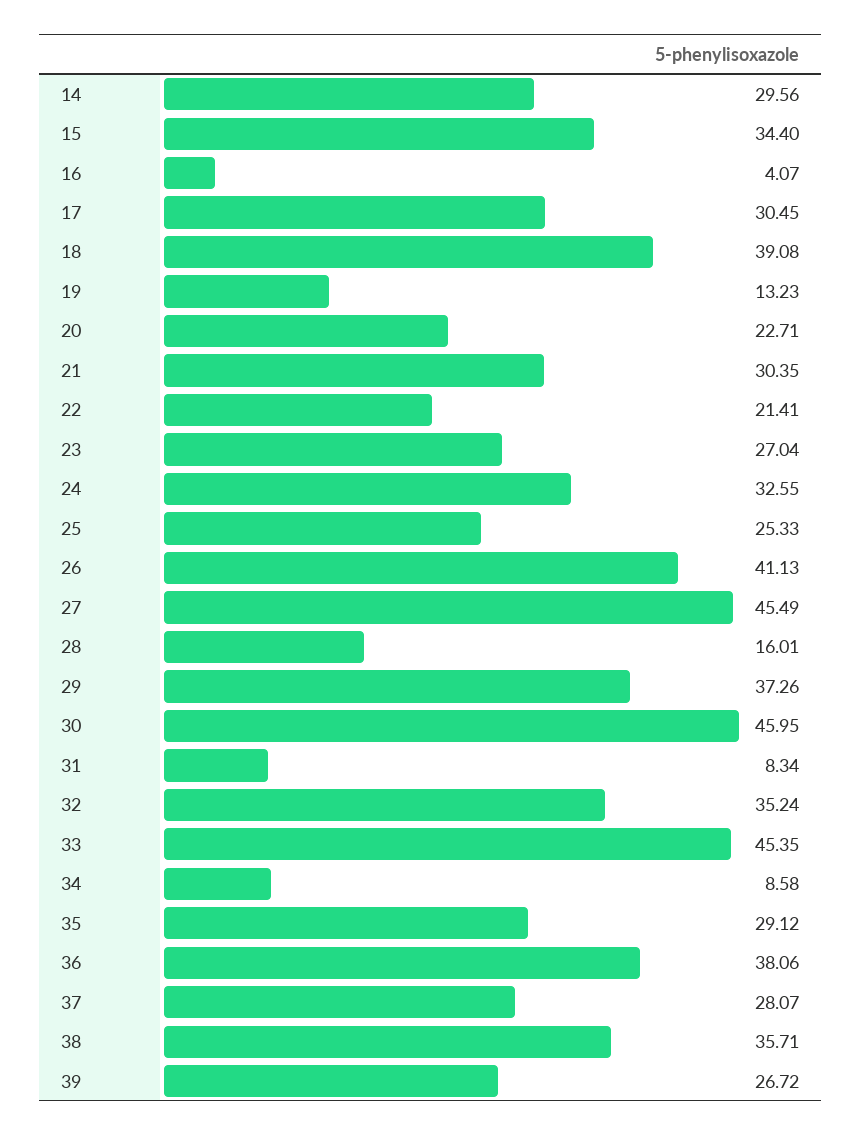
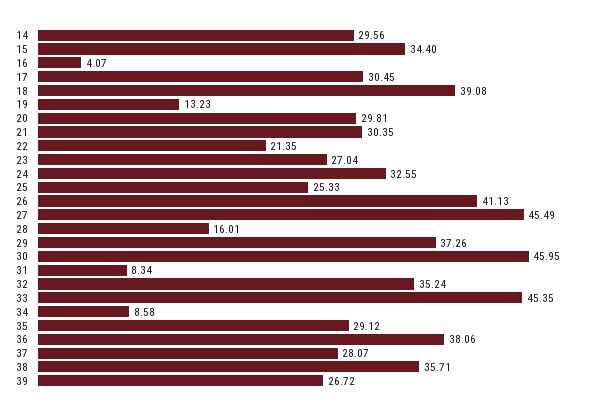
20: 22.71 -> 29.81
22: 21.41 -> 21.35

